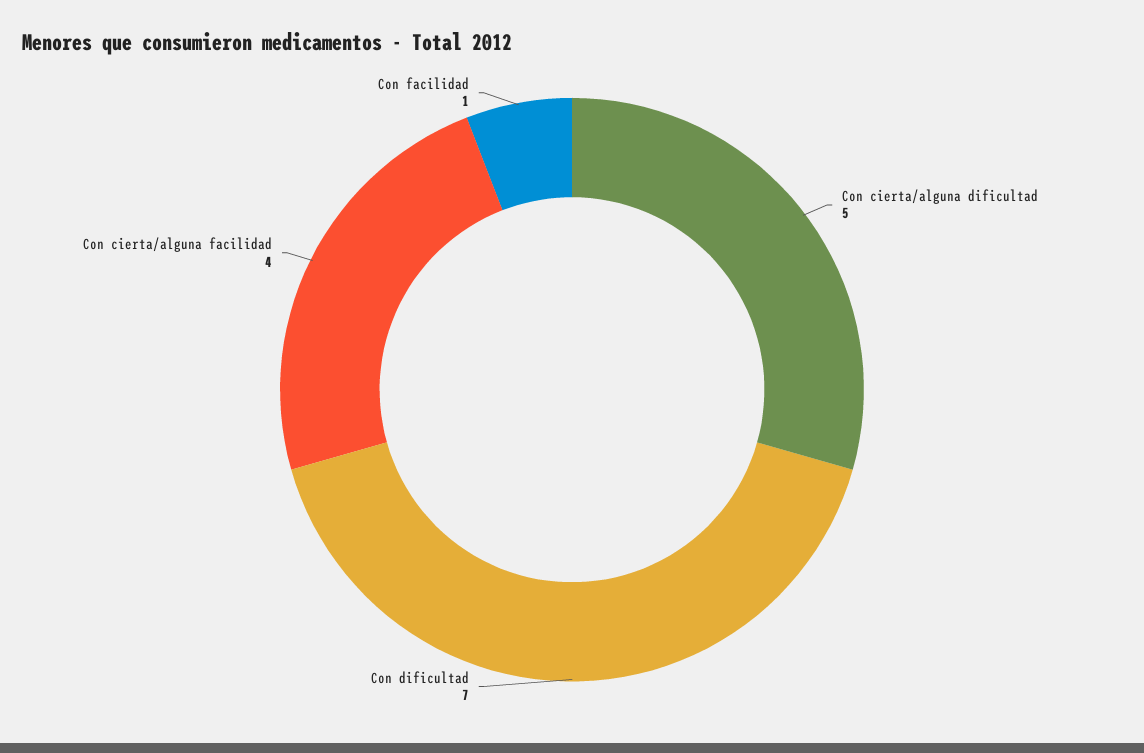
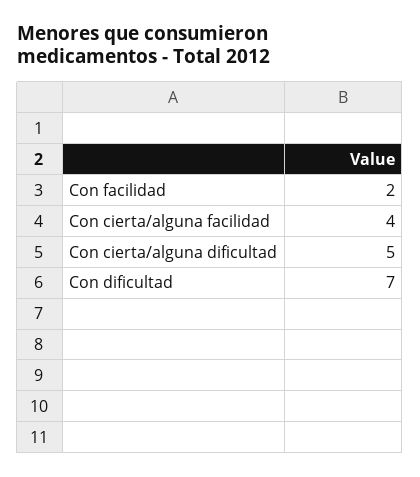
Con facilidad: 1 -> 2

